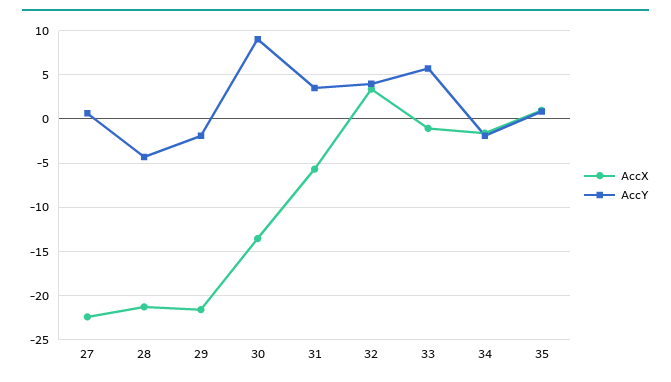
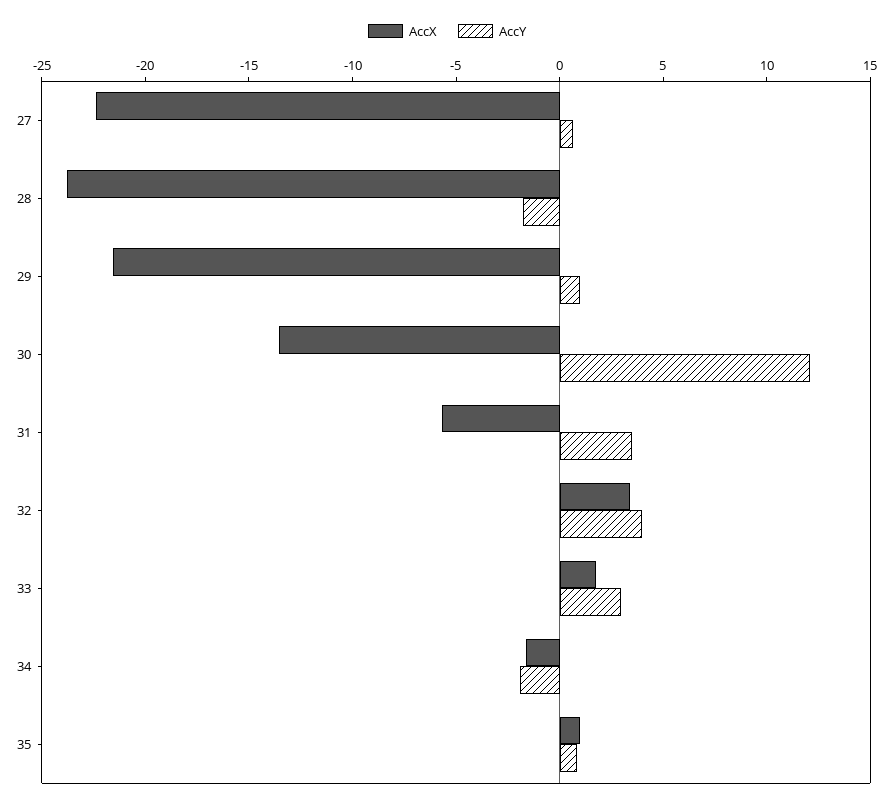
AccX, 28: -21 -> -24
AccY, 28: -4 -> -2
AccY, 29: -2 -> 1
AccY, 30: 9 -> 12
AccX, 33: -1 -> 2
AccY, 33: 6 -> 3

